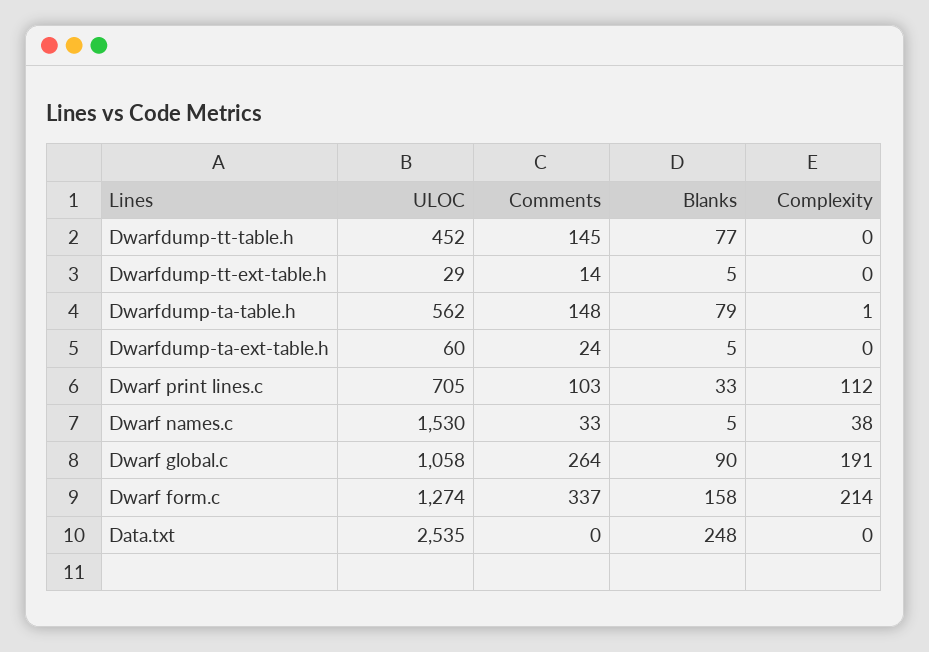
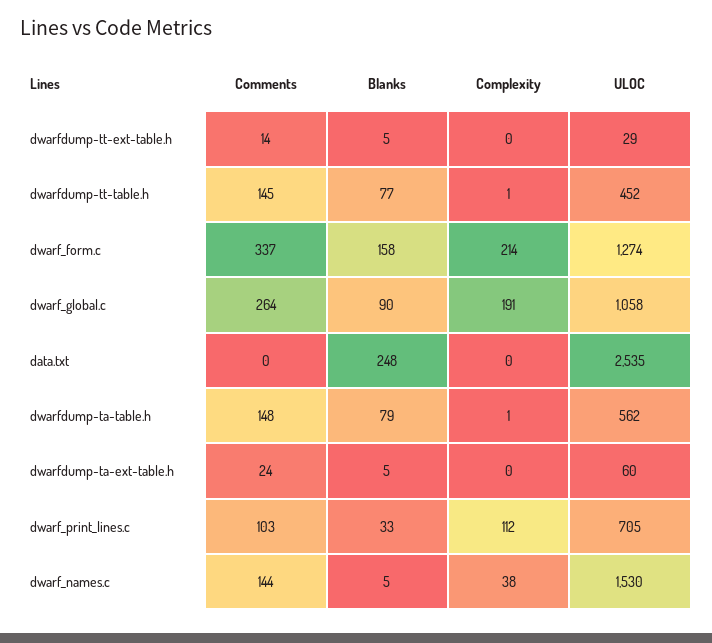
Complexity, Dwarfdump-tt-table.h: 0 -> 1
Comments, Dwarf names.c: 33 -> 144

